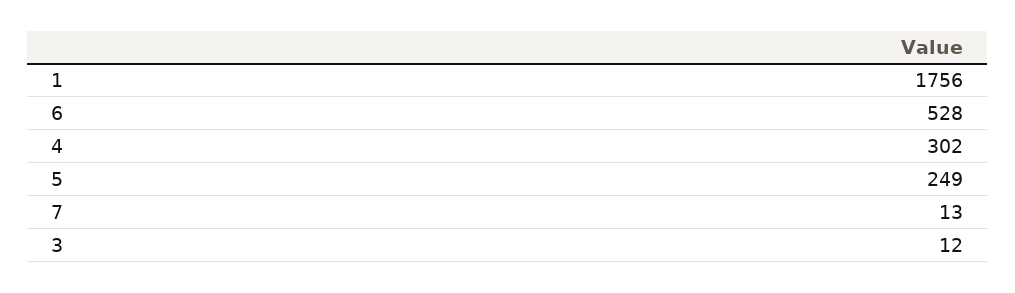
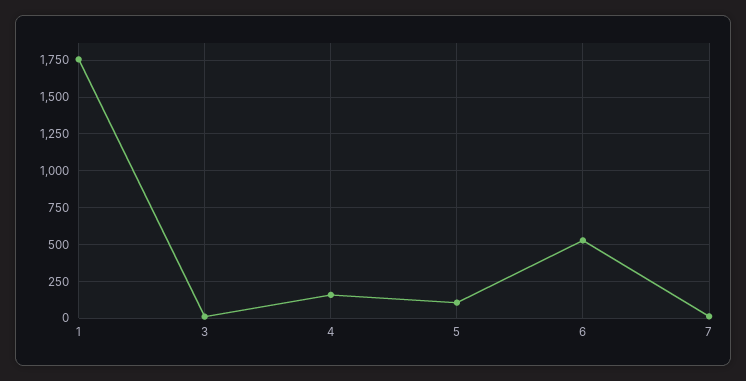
4: 302 -> 150
5: 249 -> 100

